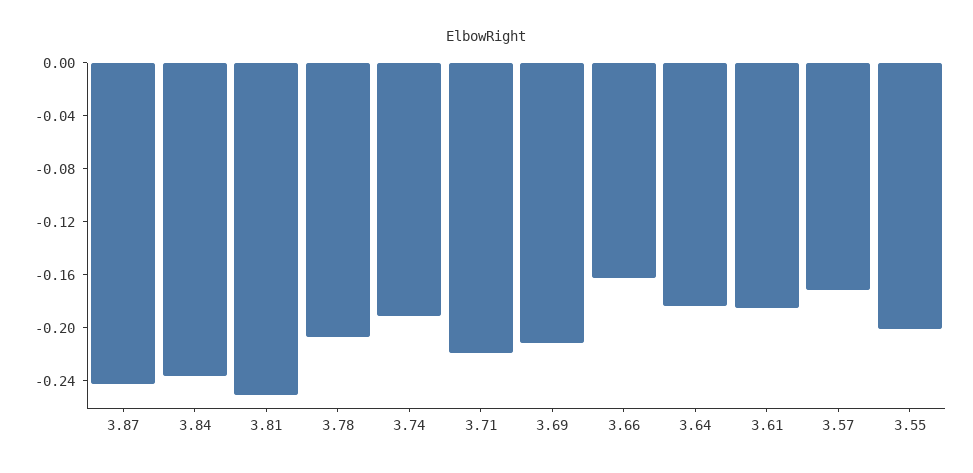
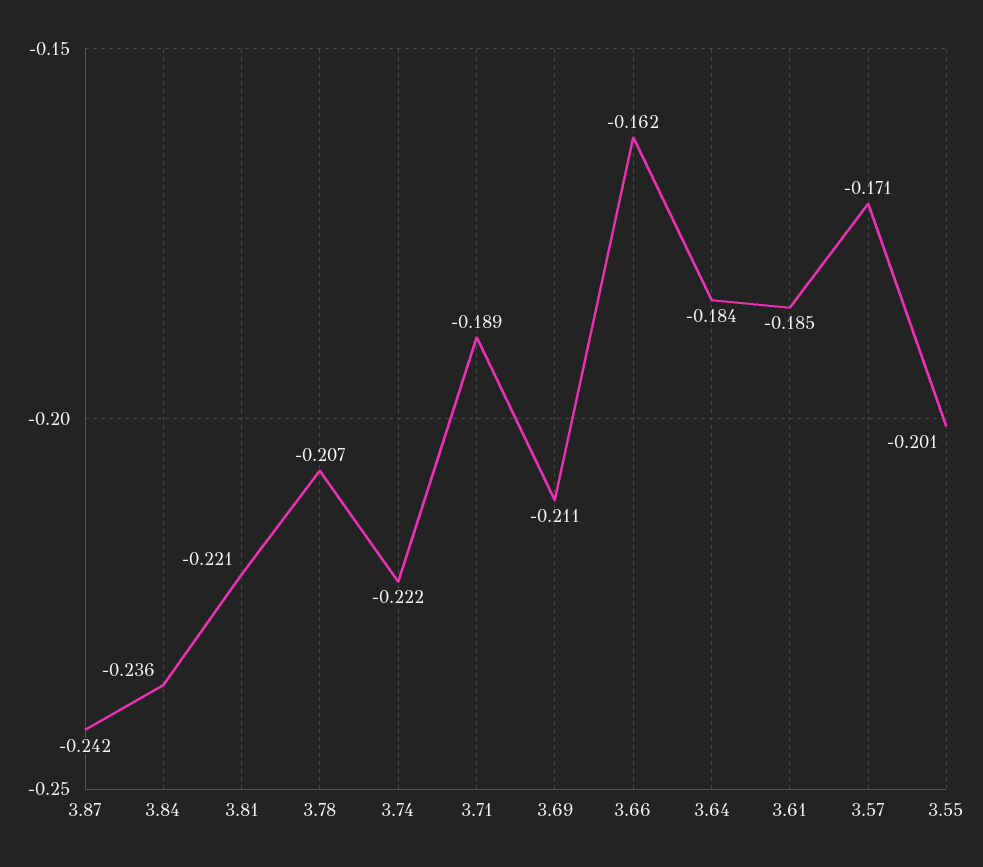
3.81: -0.25 -> -0.221
3.74: -0.19 -> -0.222
3.71: -0.22 -> -0.189

